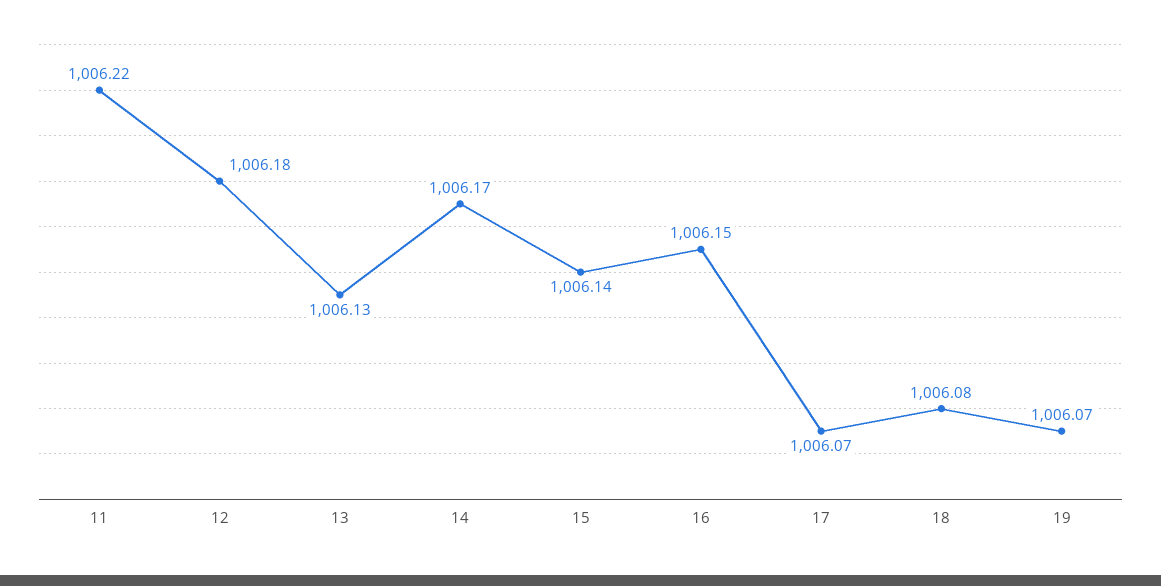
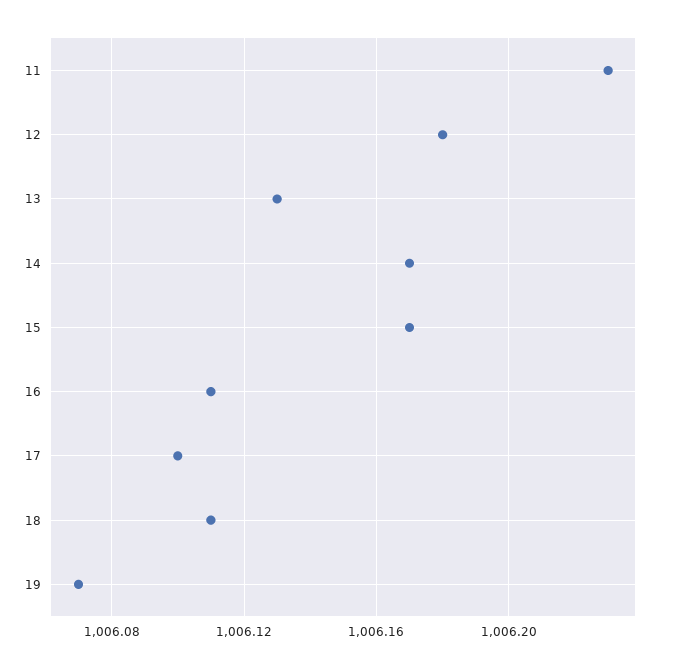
11: 1006.22 -> 1006.23
15: 1006.14 -> 1006.17
16: 1006.15 -> 1006.11
17: 1006.07 -> 1006.1
18: 1006.08 -> 1006.11

